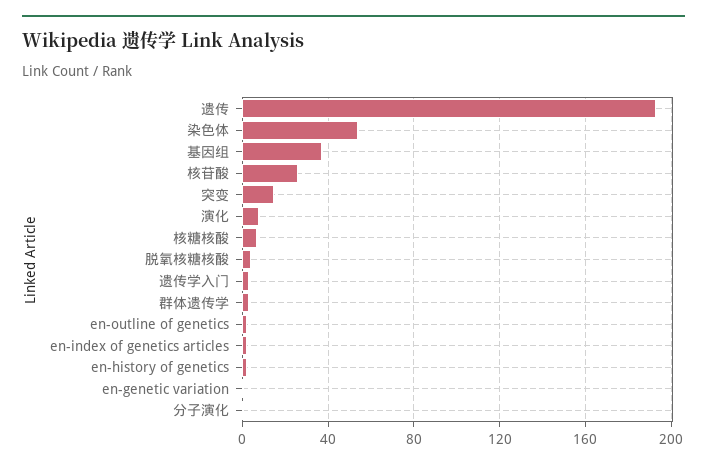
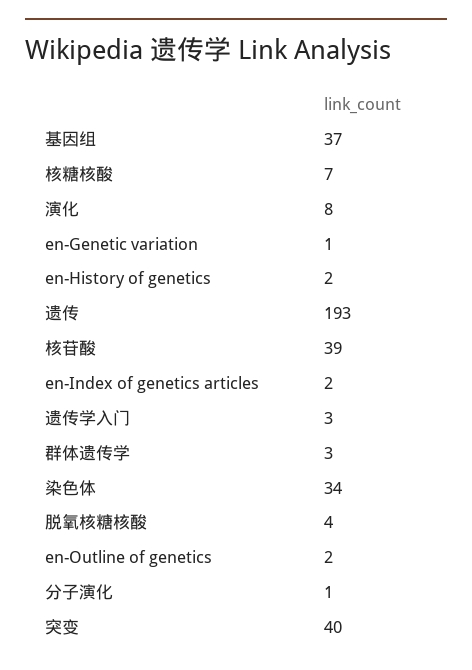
染色体: 55 -> 34
核苷酸: 25 -> 39
突变: 15 -> 40

